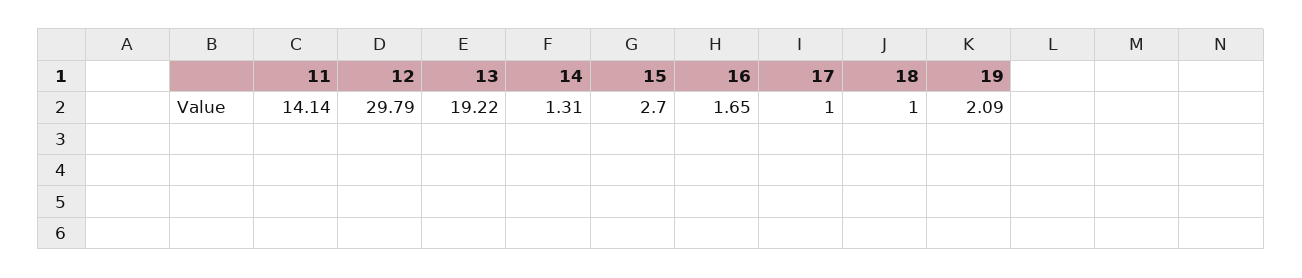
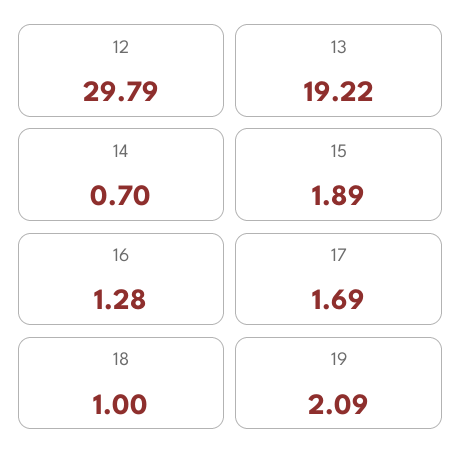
11: 14.14 -> none
14: 1.31 -> 0.7
15: 2.7 -> 1.89
16: 1.65 -> 1.28
17: 1 -> 1.69

